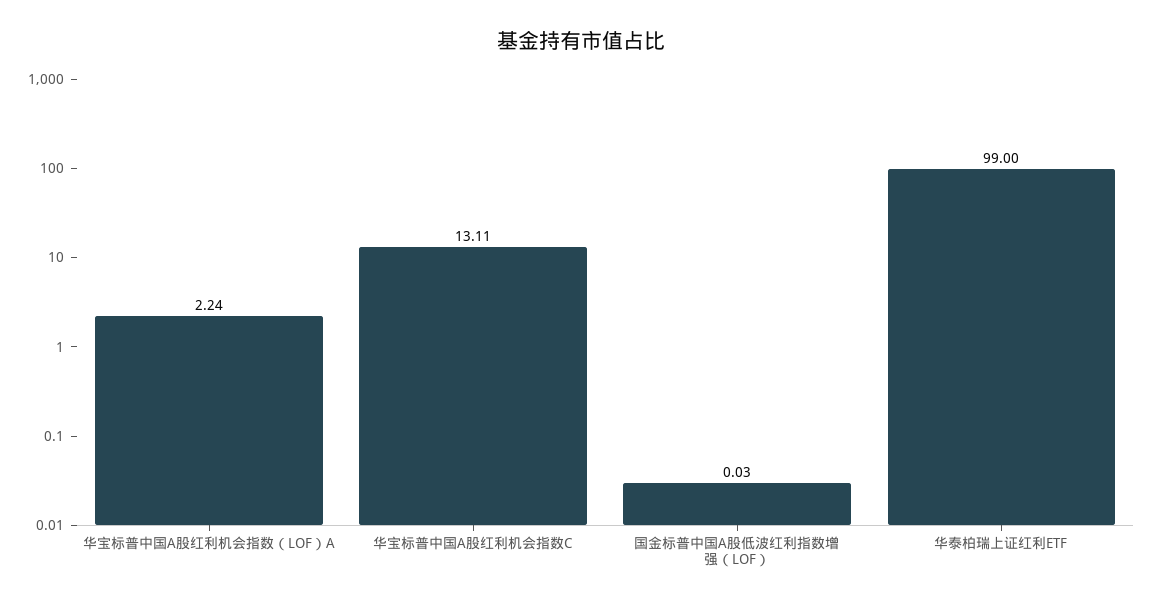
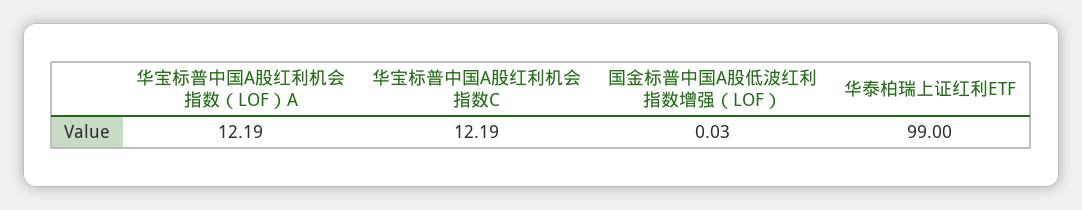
华宝标普中国A股红利机会指数（LOF）A: 2.24 -> 12.19
华宝标普中国A股红利机会指数C: 13.11 -> 12.19

